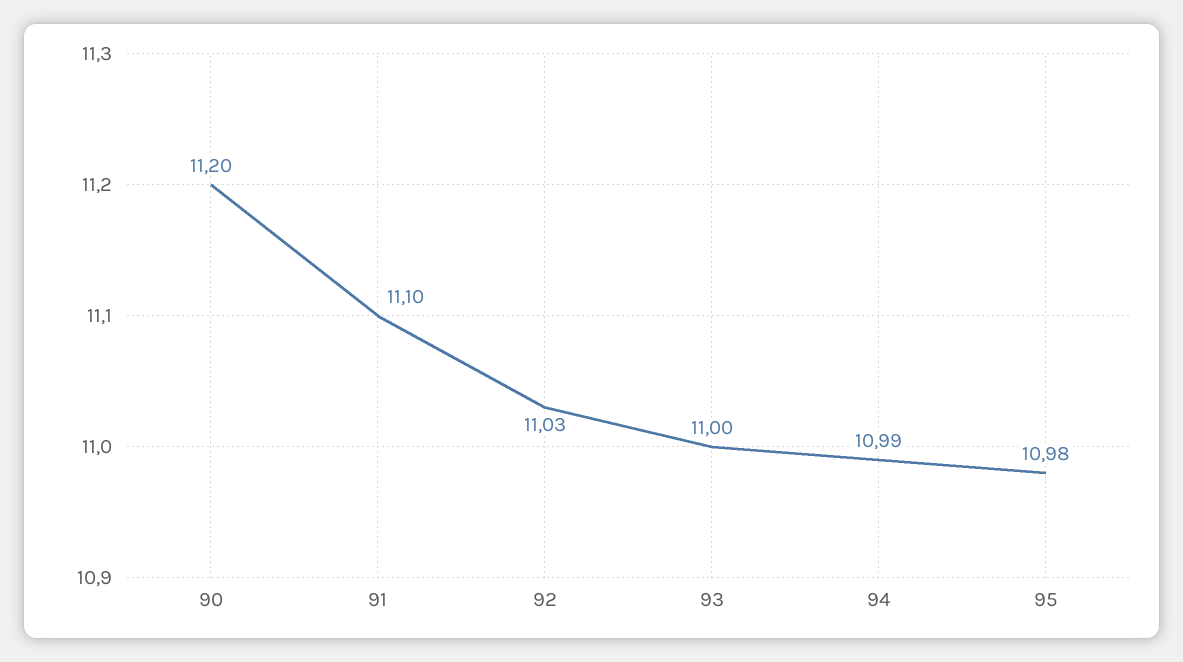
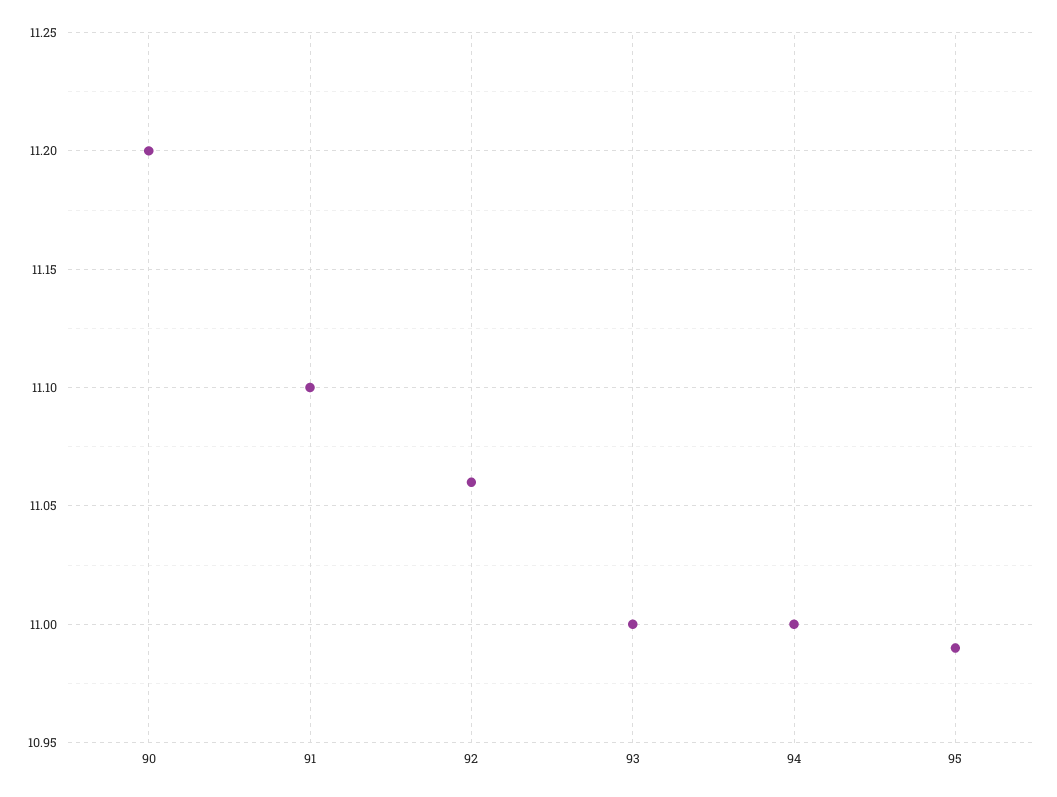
92: 11.03 -> 11.06
94: 10.99 -> 11
95: 10.98 -> 10.99

